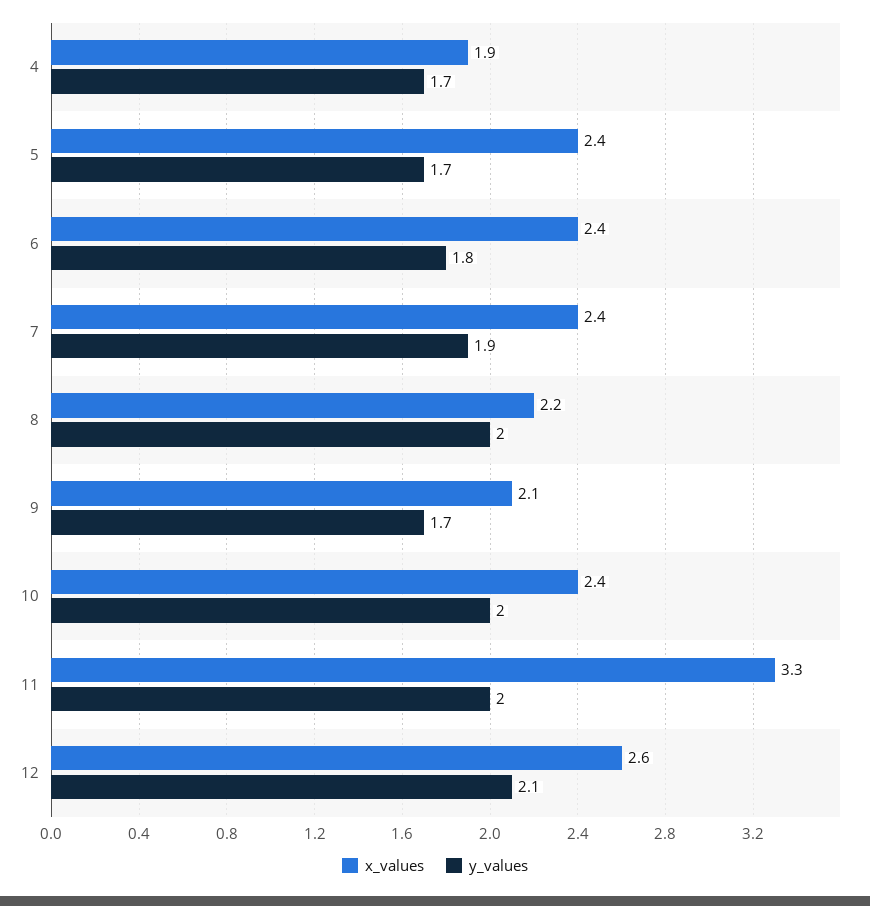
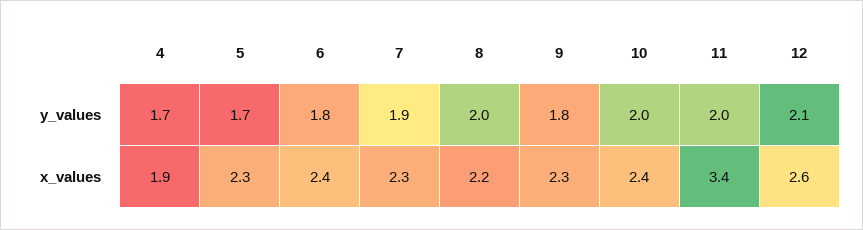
x_values, 5: 2.4 -> 2.3
x_values, 7: 2.4 -> 2.3
x_values, 9: 2.1 -> 2.3
y_values, 9: 1.7 -> 1.8
x_values, 11: 3.3 -> 3.4

